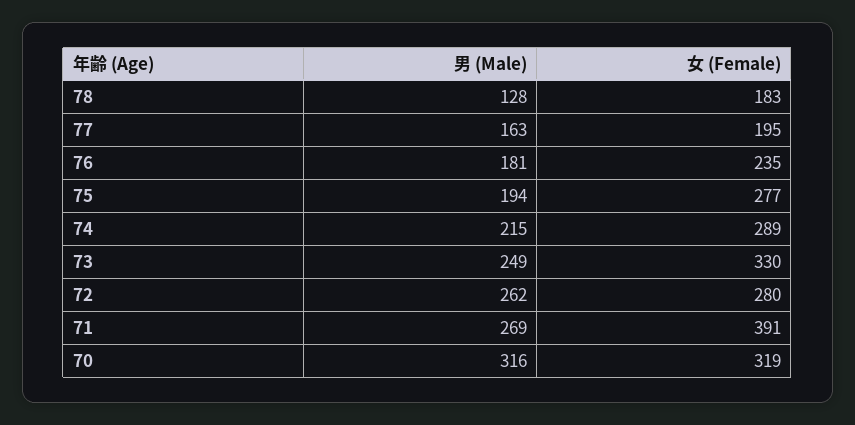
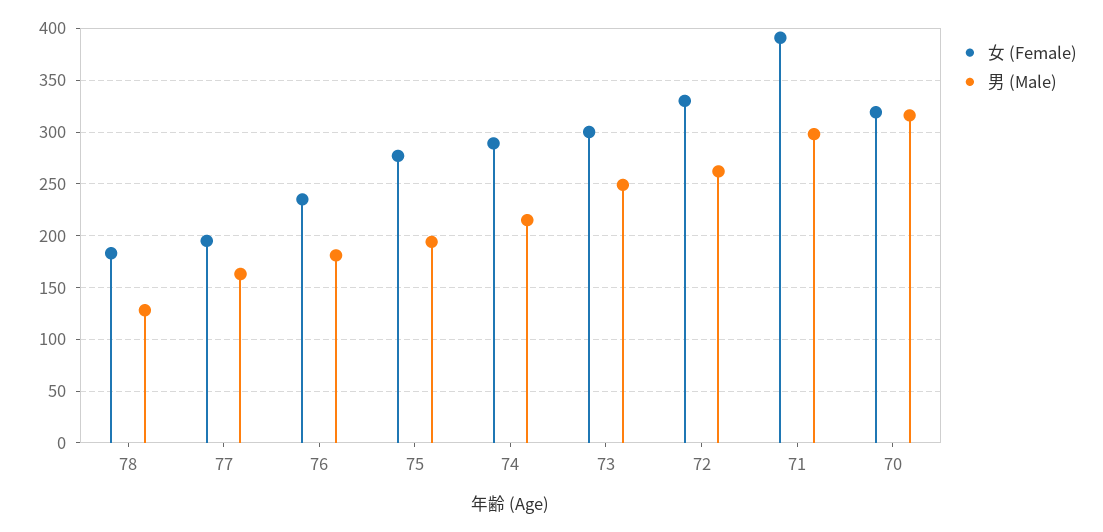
女 (Female), 73: 330 -> 300
女 (Female), 72: 280 -> 330
男 (Male), 71: 269 -> 300

